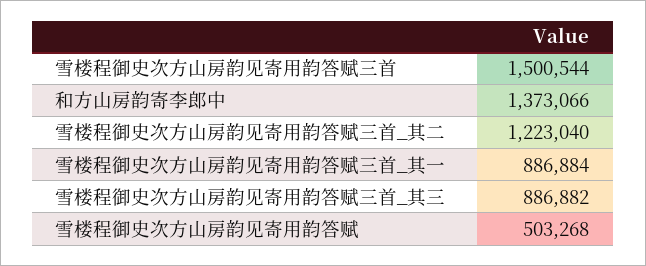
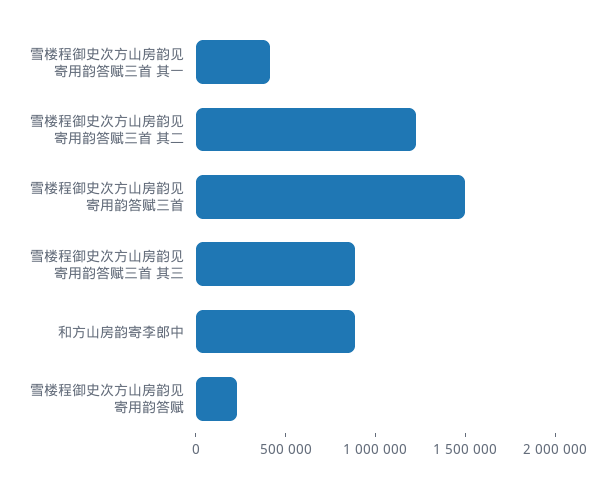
和方山房韵寄李郎中: 1373066 -> 900000
雪楼程御史次方山房韵见寄用韵答赋三首_其一: 886884 -> 400000
雪楼程御史次方山房韵见寄用韵答赋: 503268 -> 200000

